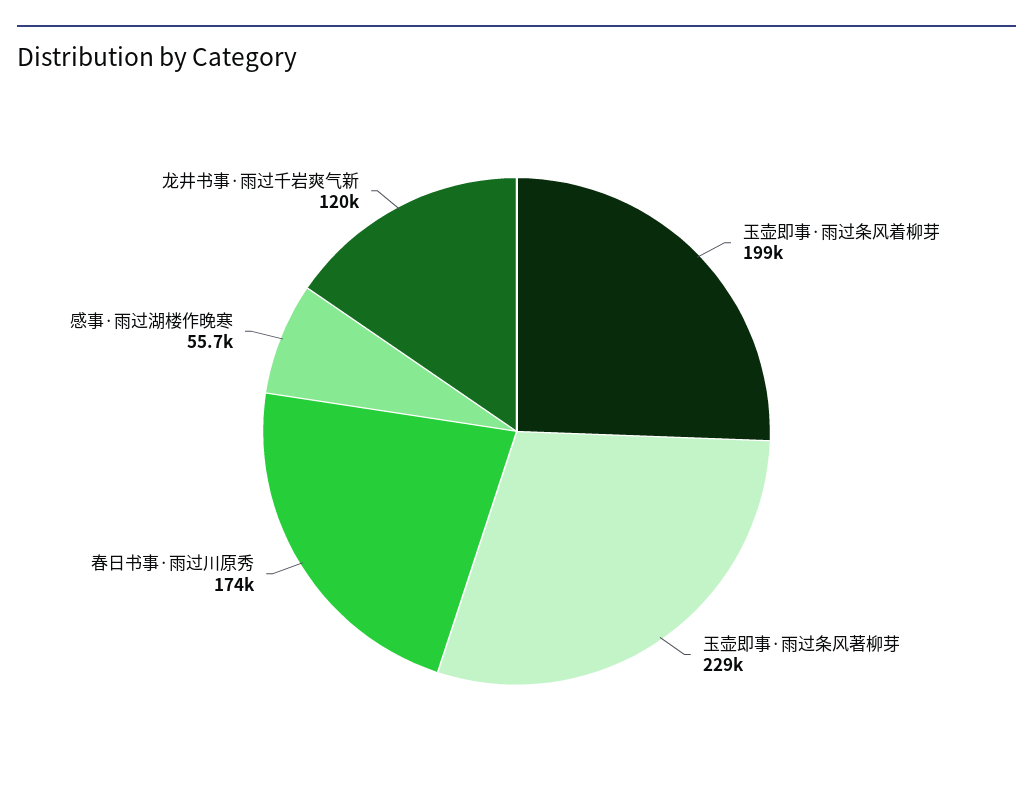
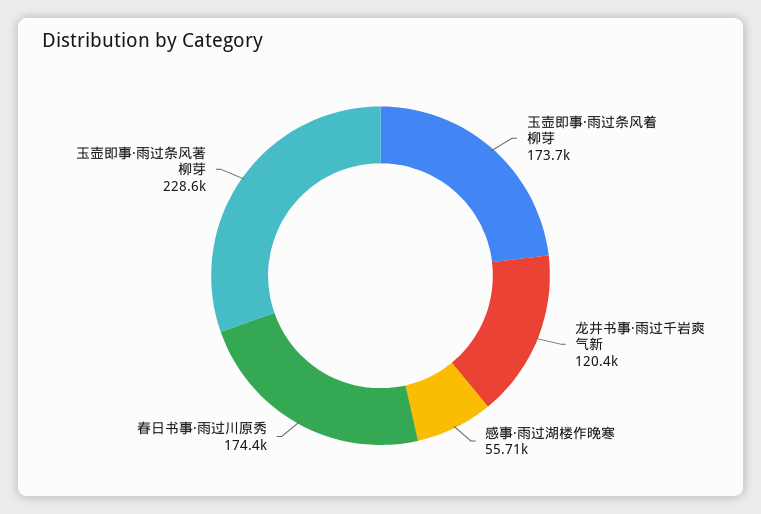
玉壶即事·雨过条风着柳芽: 199000 -> 173700

